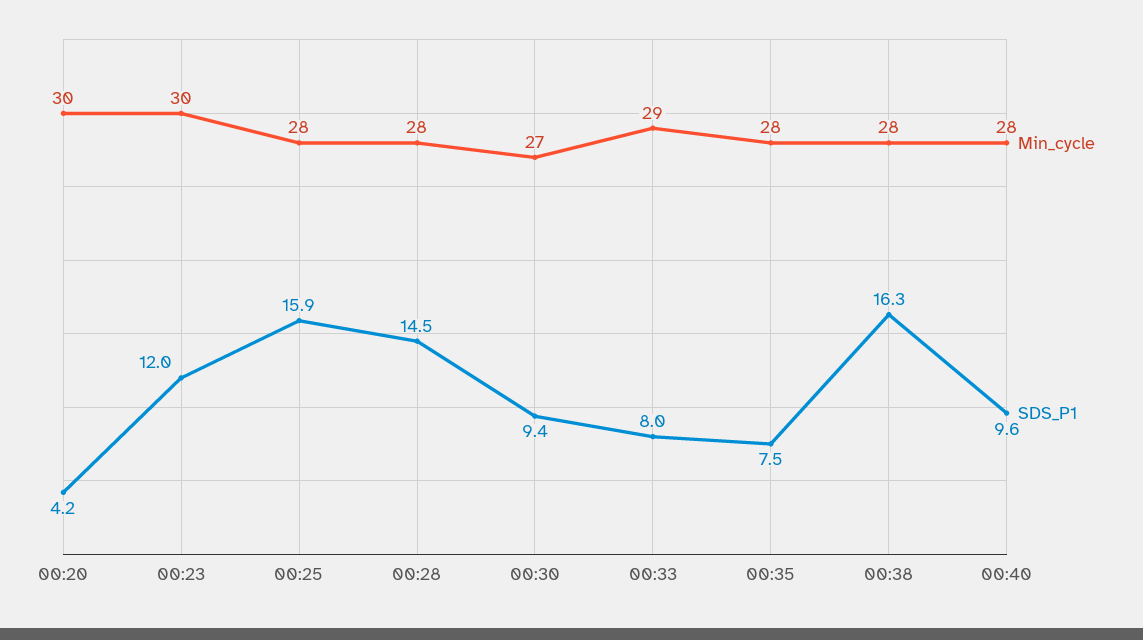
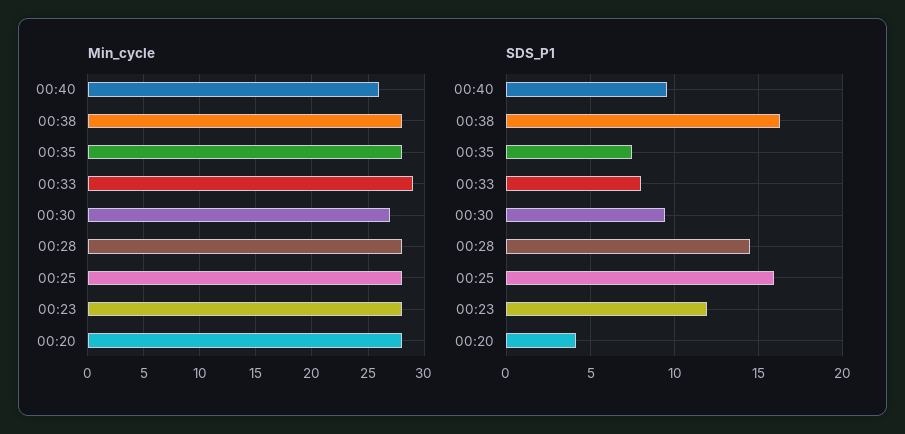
Min_cycle, 00:20: 30 -> 28
Min_cycle, 00:23: 30 -> 28
Min_cycle, 00:40: 28 -> 26

